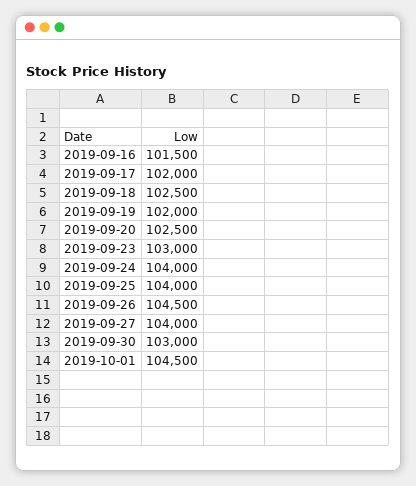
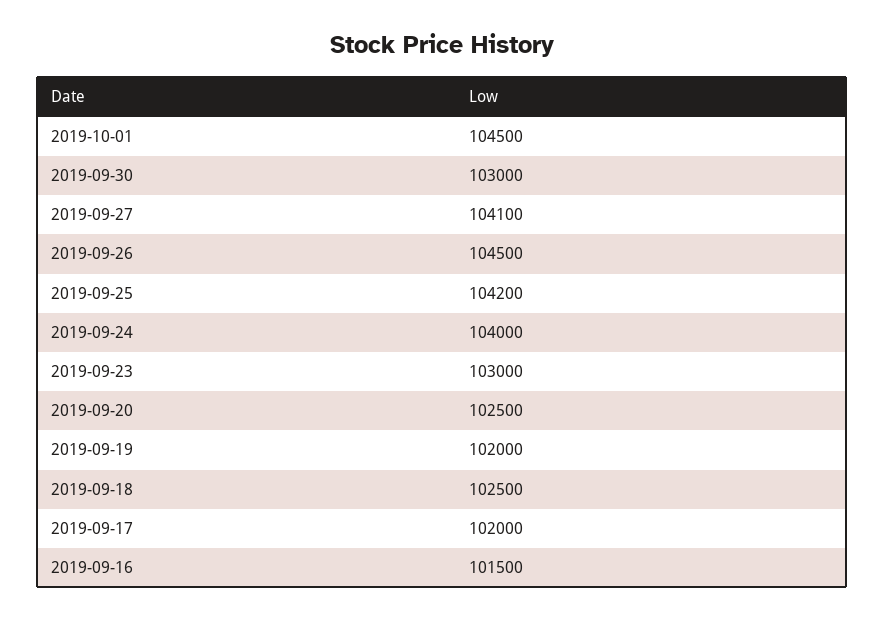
2019-09-25: 104000 -> 104200
2019-09-27: 104000 -> 104100

